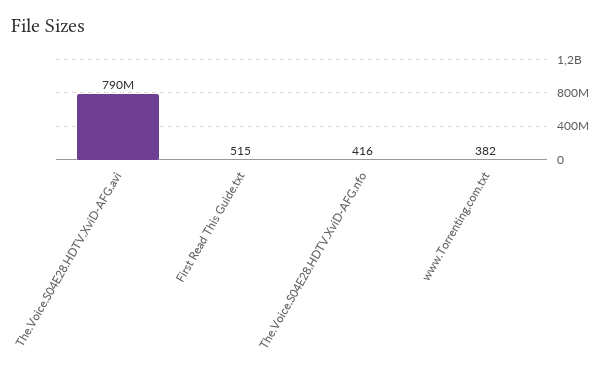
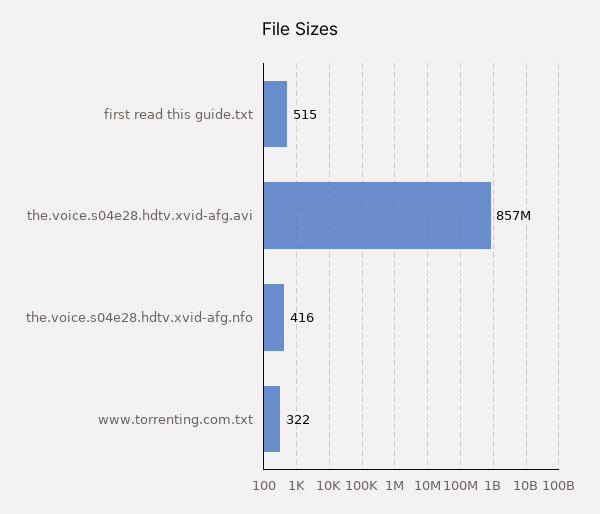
The.Voice.S04E28.HDTV.XviD-AFG.avi: 790000000 -> 857000000
www.Torrenting.com.txt: 382 -> 322

